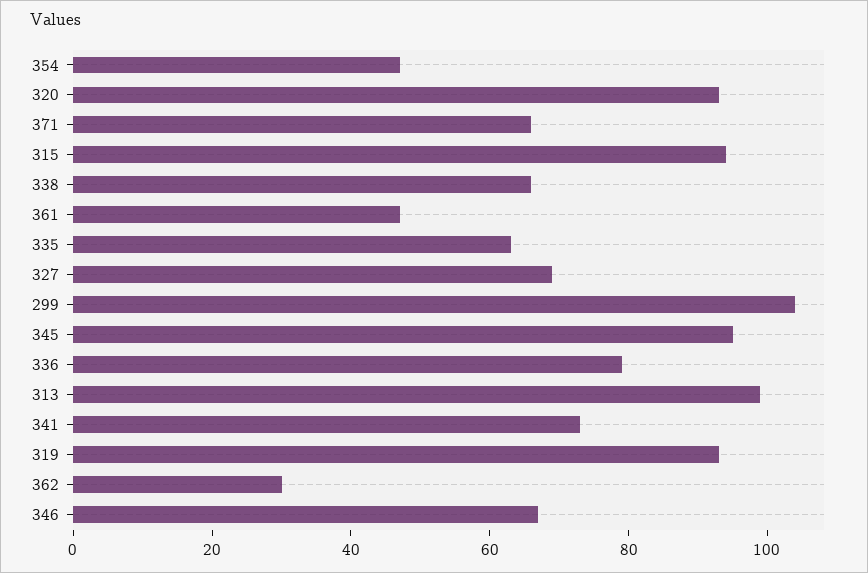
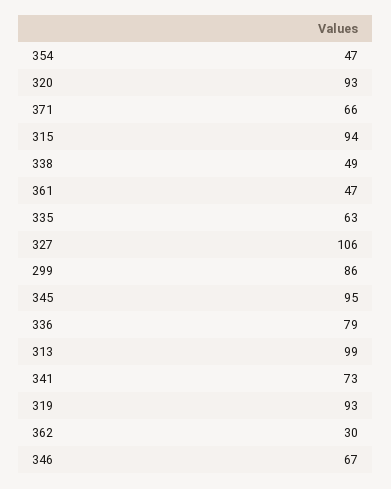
338: 65 -> 49
327: 70 -> 106
299: 105 -> 86

